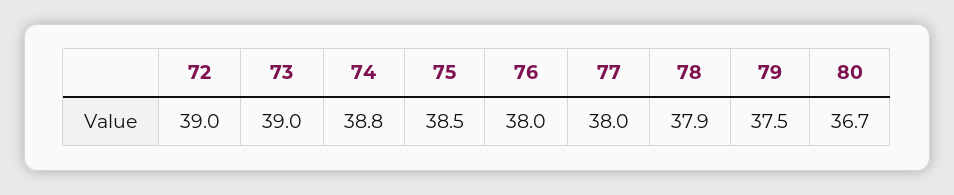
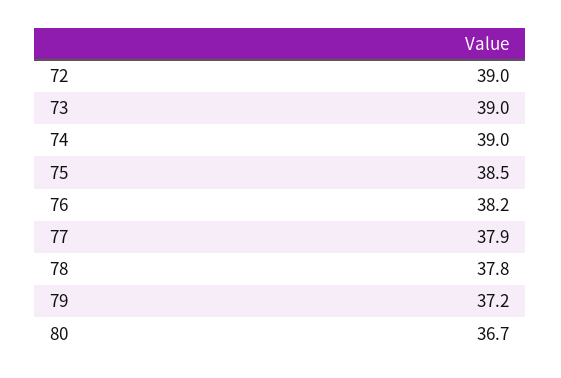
74: 38.8 -> 39
76: 38 -> 38.2
77: 38 -> 37.9
78: 37.9 -> 37.8
79: 37.5 -> 37.2

